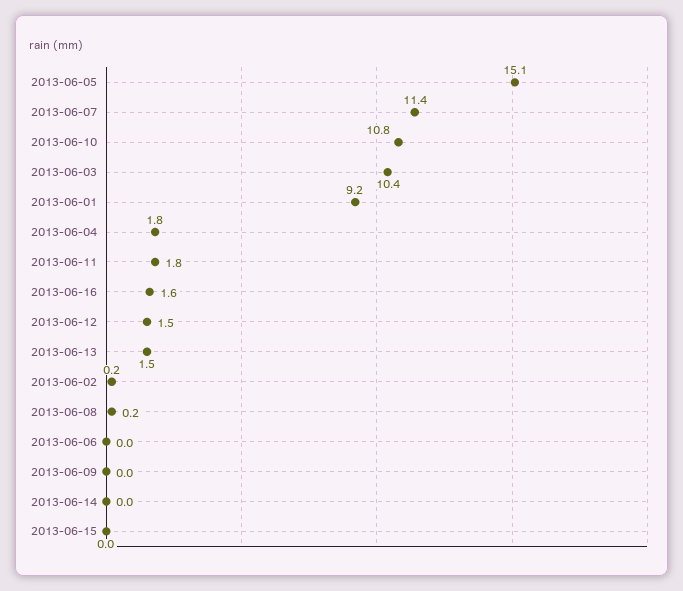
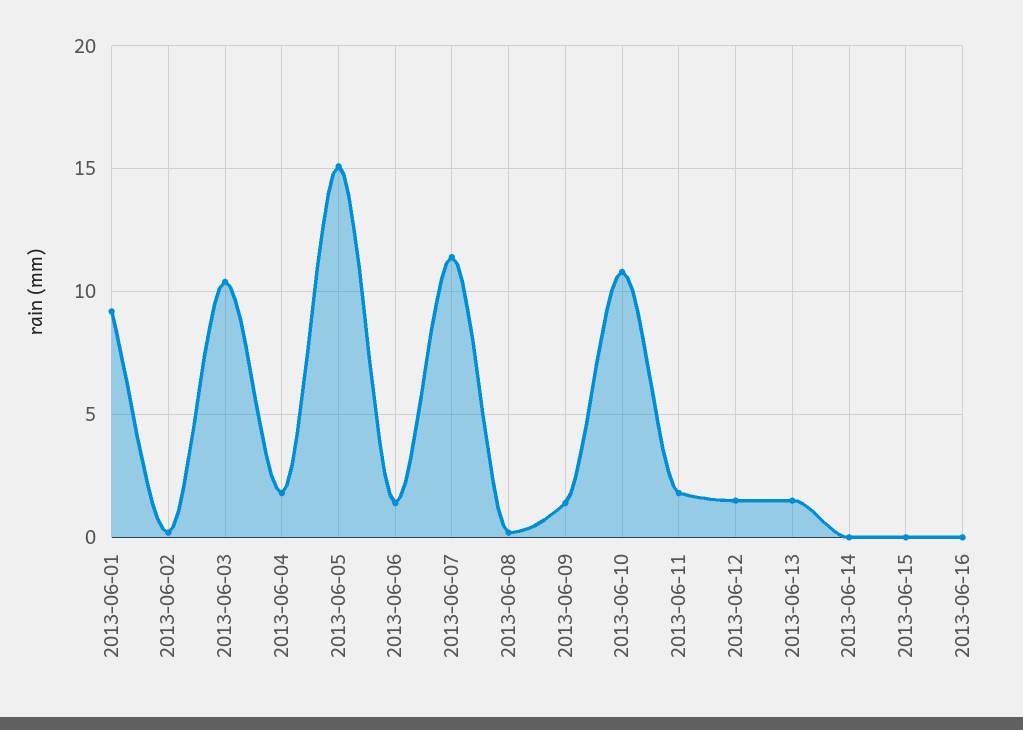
2013-06-16: 1.6 -> 0
2013-06-06: 0 -> 1.5
2013-06-09: 0 -> 1.5

